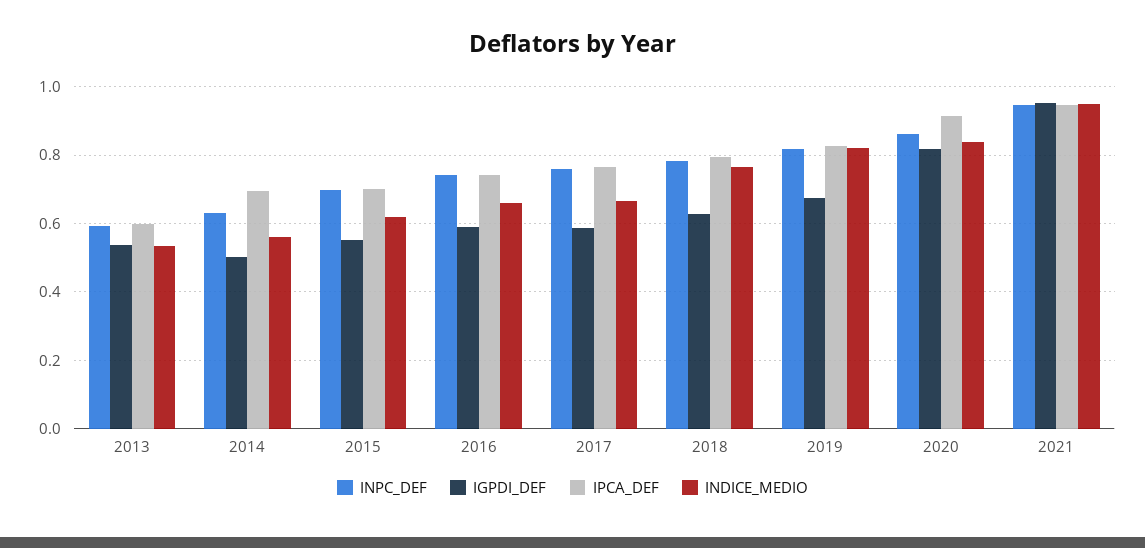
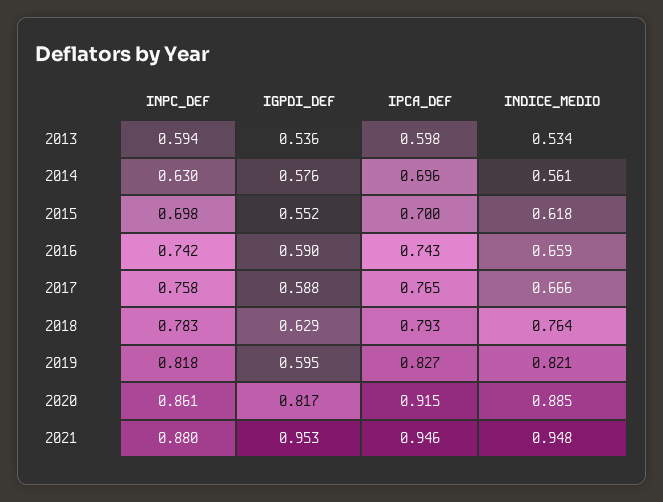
IGPDI_DEF, 2014: 0.5 -> 0.576
IGPDI_DEF, 2019: 0.68 -> 0.595
INDICE_MEDIO, 2020: 0.84 -> 0.885
INPC_DEF, 2021: 0.94 -> 0.88

